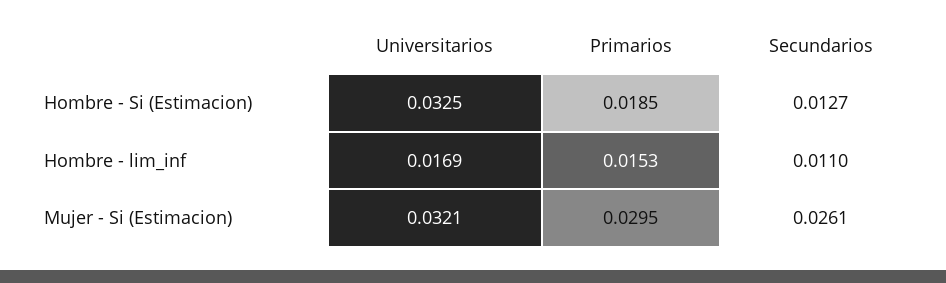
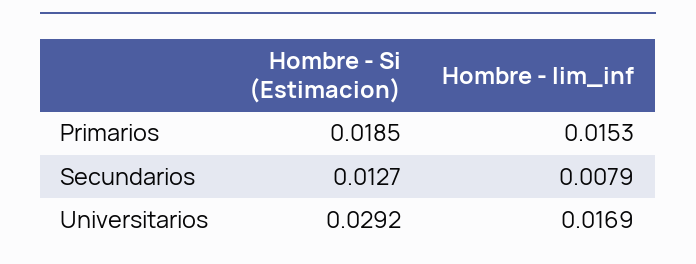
Universitarios, Hombre - Si (Estimacion): 0.0325 -> 0.0292
Secundarios, Hombre - lim_inf: 0.011 -> 0.0079
Universitarios, Mujer - Si (Estimacion): 0.0321 -> none
Primarios, Mujer - Si (Estimacion): 0.0295 -> none
Secundarios, Mujer - Si (Estimacion): 0.0261 -> none

